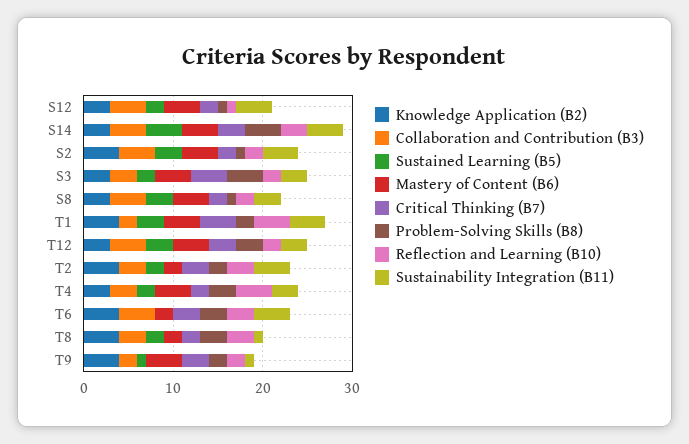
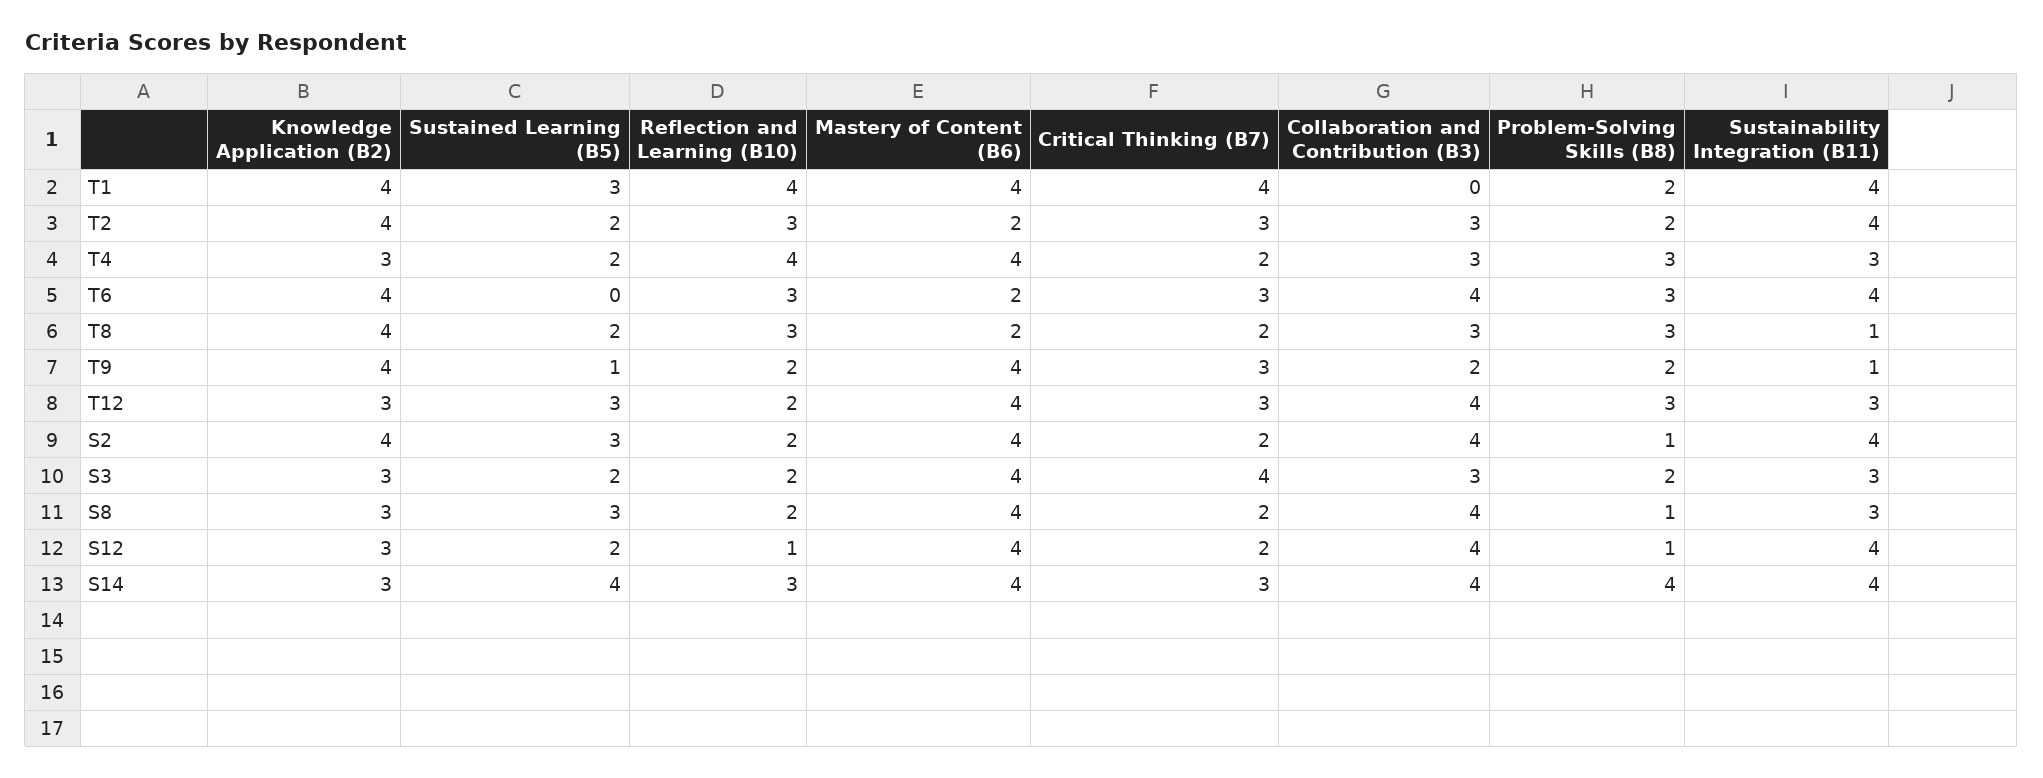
Problem-Solving Skills (B8), S3: 4 -> 2
Collaboration and Contribution (B3), T1: 2 -> 0

